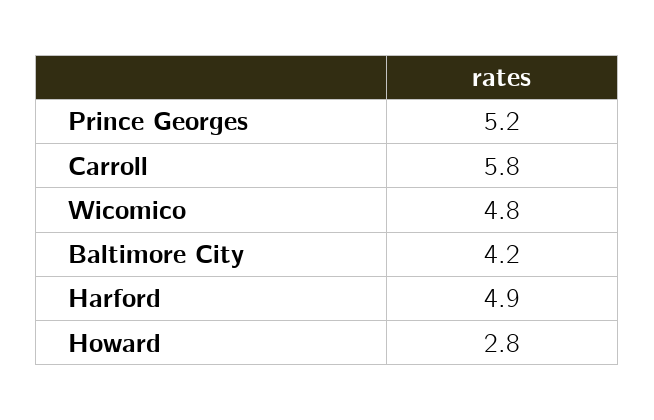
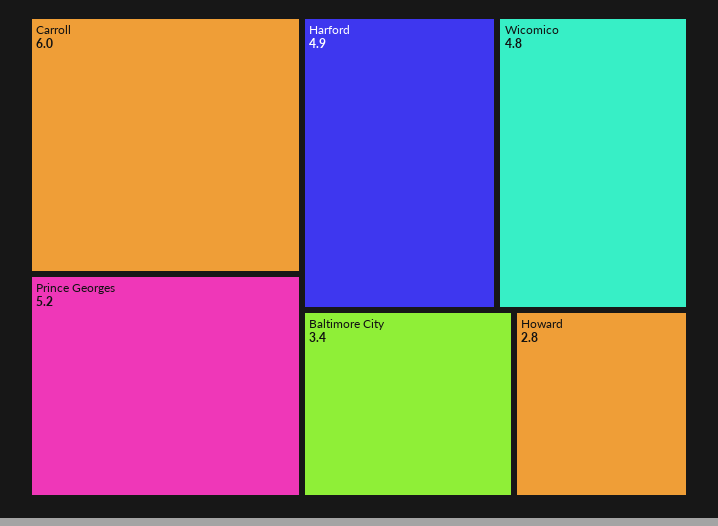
Carroll: 5.8 -> 6
Baltimore City: 4.2 -> 3.4

